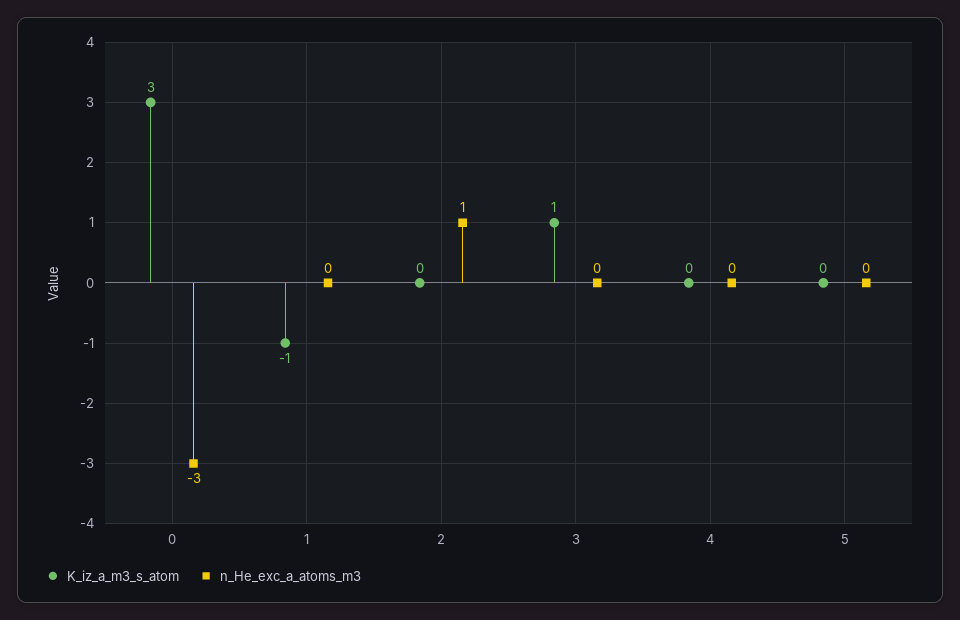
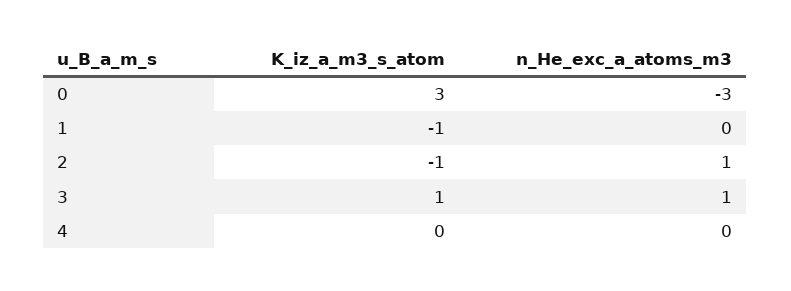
K_iz_a_m3_s_atom, 2: 0 -> -1
n_He_exc_a_atoms_m3, 3: 0 -> 1
K_iz_a_m3_s_atom, 5: 0 -> none
n_He_exc_a_atoms_m3, 5: 0 -> none

